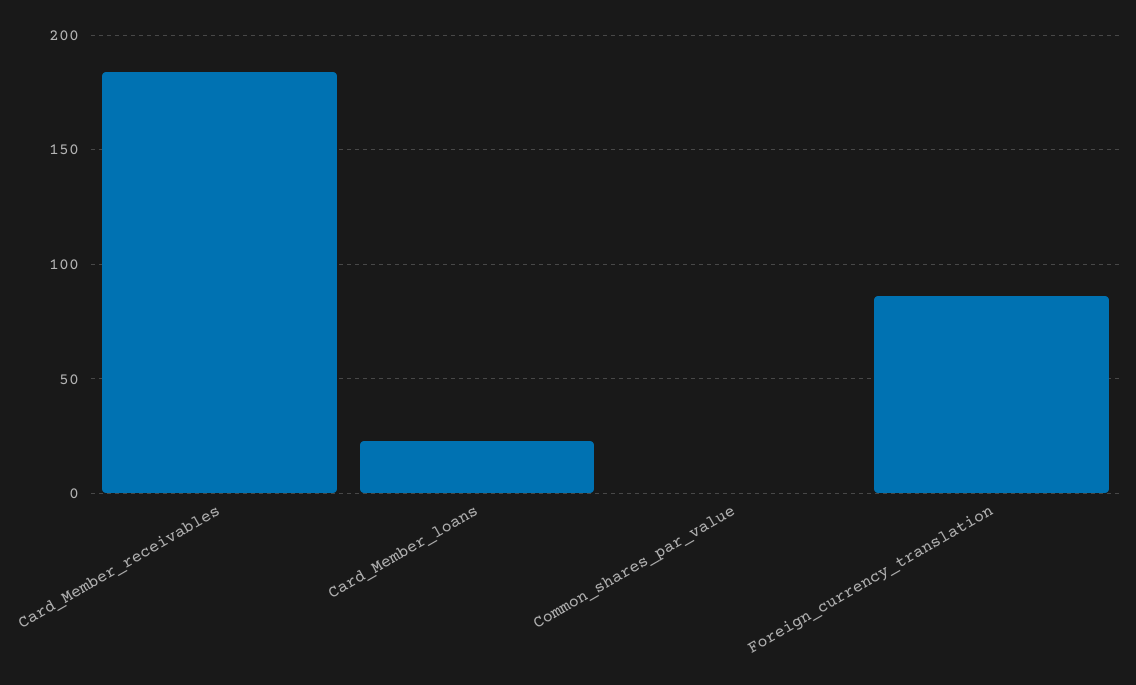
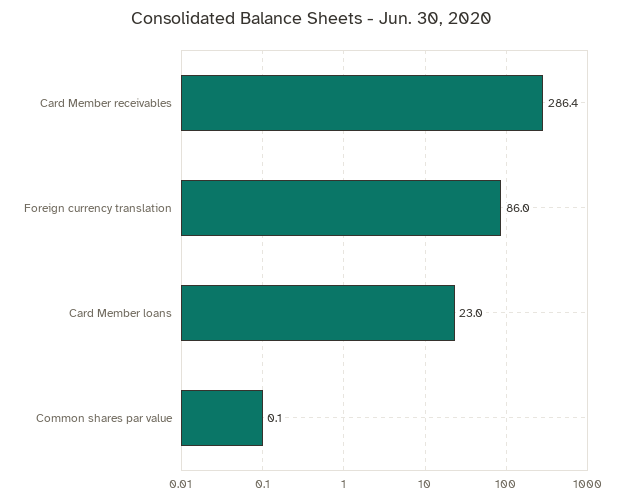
Card_Member_receivables: 185 -> 286.4

